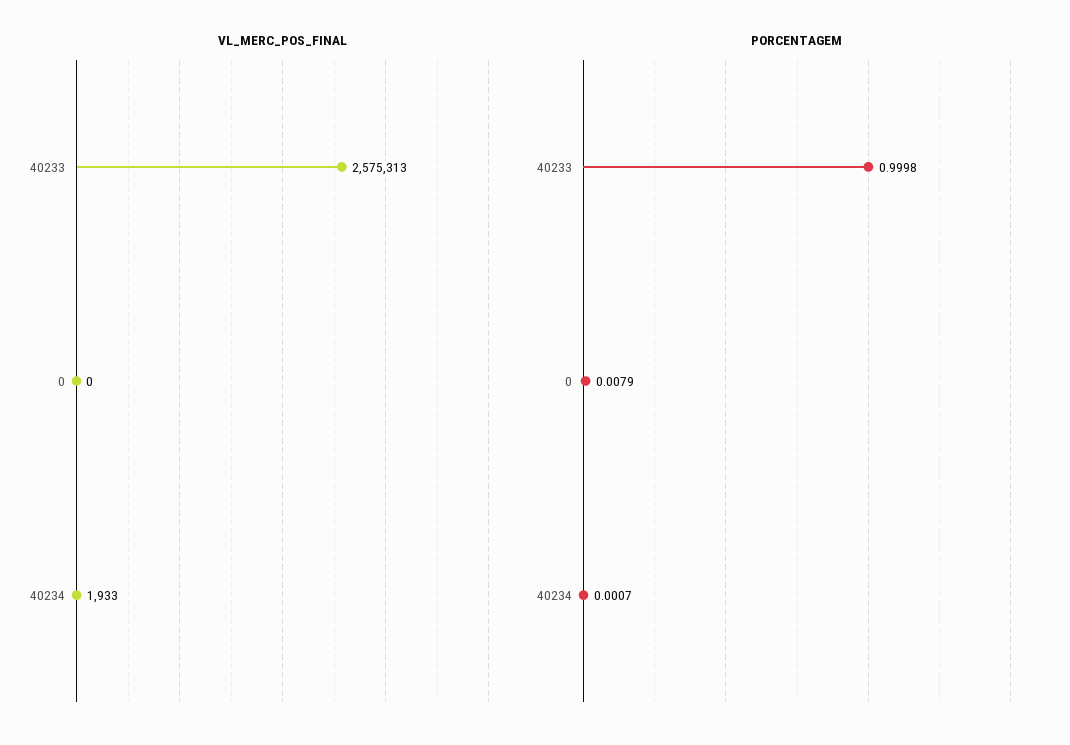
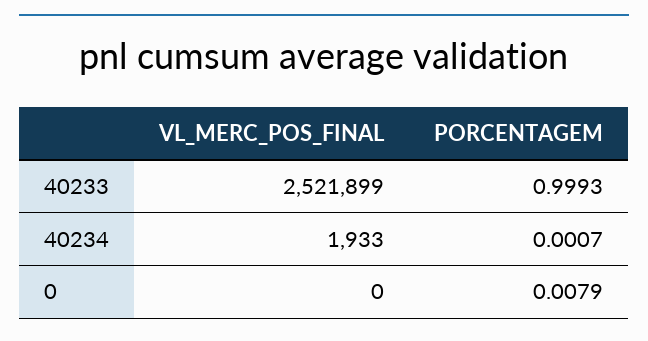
VL_MERC_POS_FINAL, 40233: 2575313 -> 2521899
PORCENTAGEM, 40233: 0.9998 -> 0.9993

